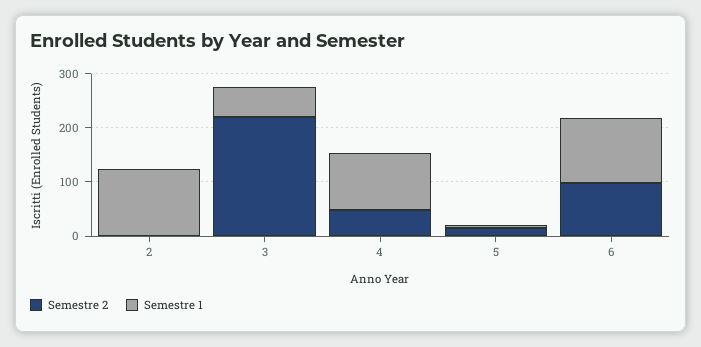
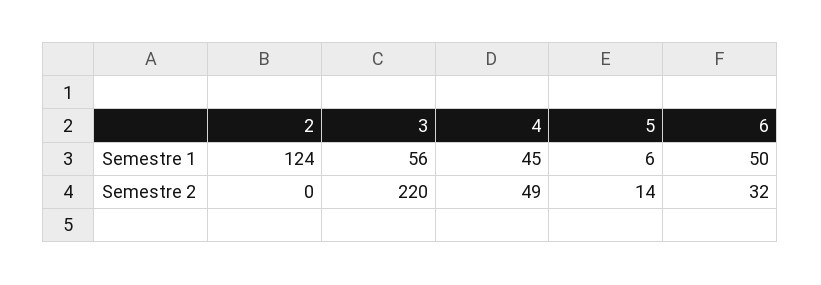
Semestre 1, 4: 100 -> 45
Semestre 2, 6: 100 -> 32
Semestre 1, 6: 120 -> 50

